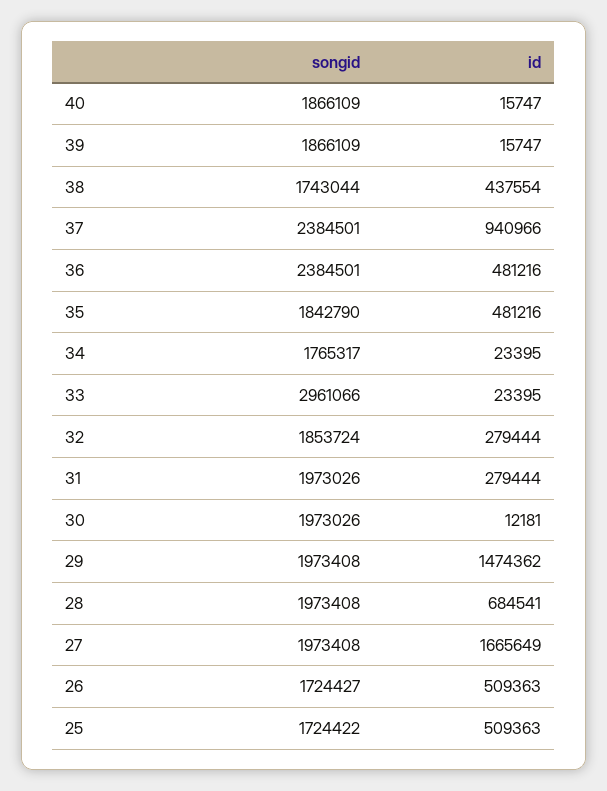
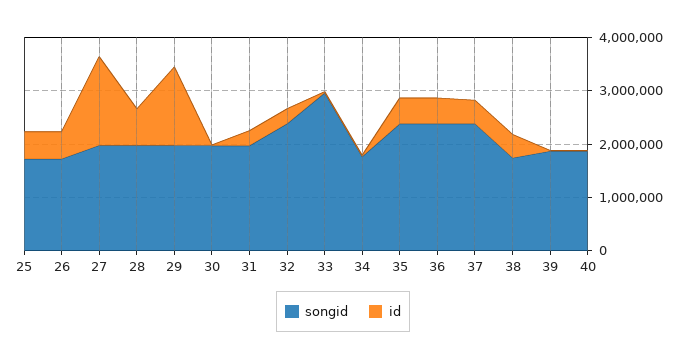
id, 37: 940966 -> 400000
songid, 35: 1842790 -> 2400000
songid, 32: 1853724 -> 2400000

